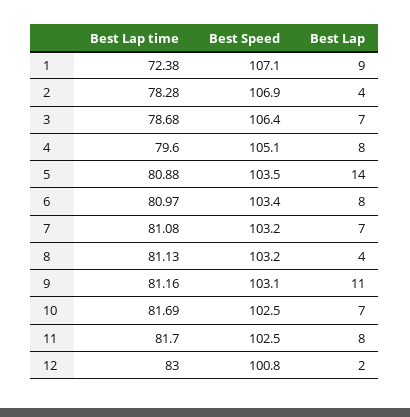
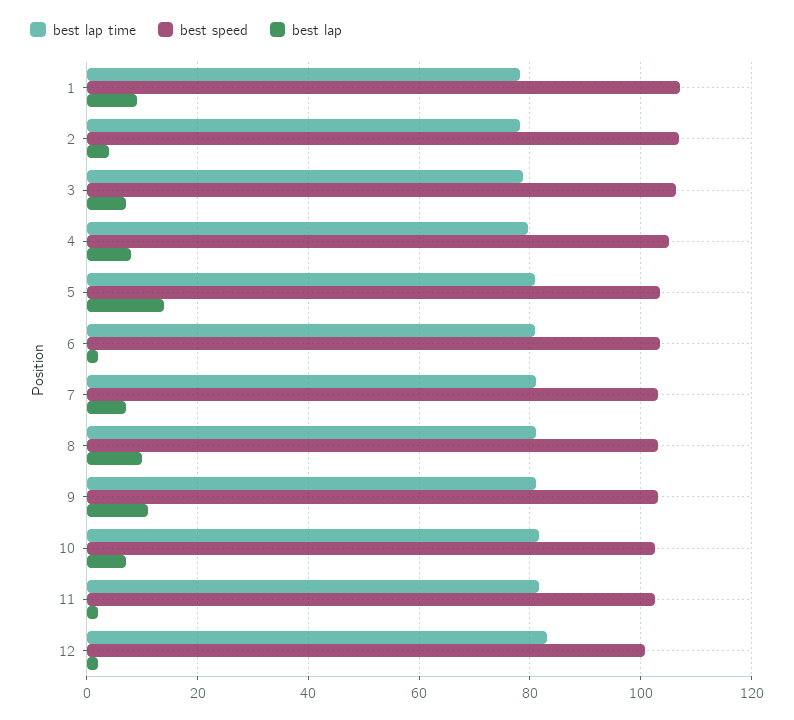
Best Lap time, 1: 72.38 -> 78
Best Lap, 6: 8 -> 2
Best Lap, 8: 4 -> 10
Best Lap, 11: 8 -> 2

